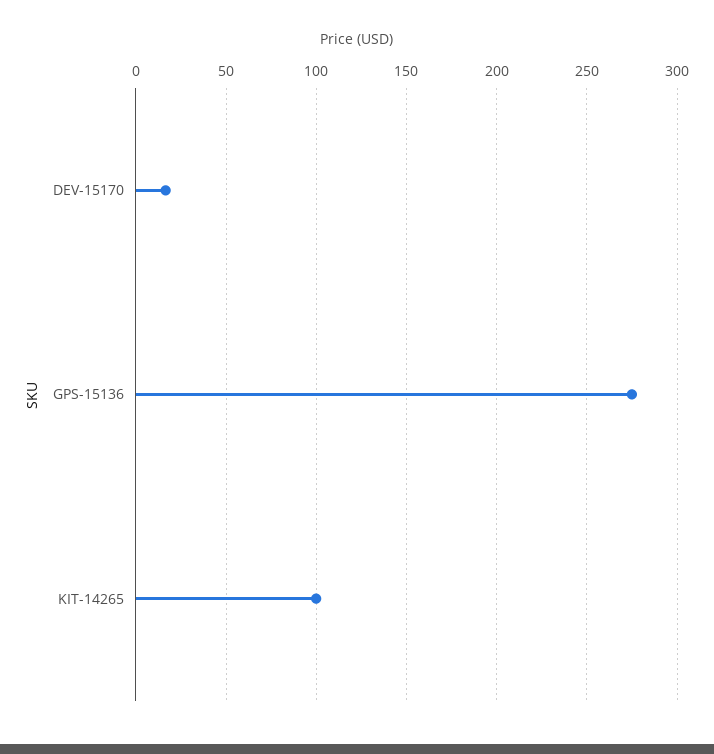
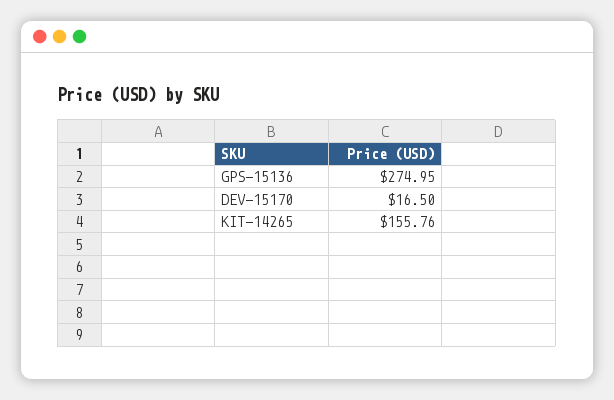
KIT-14265: 100 -> 155.76

